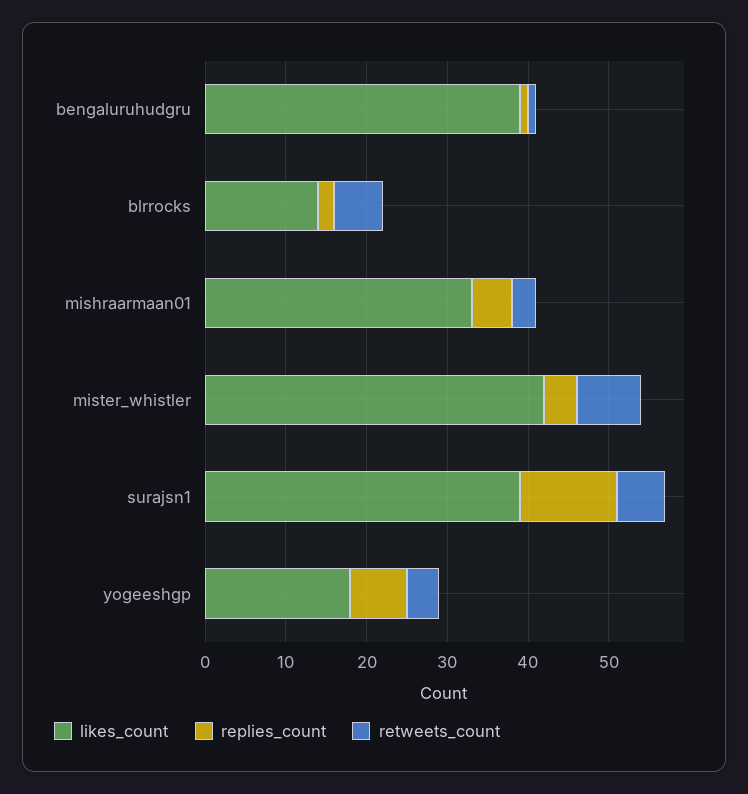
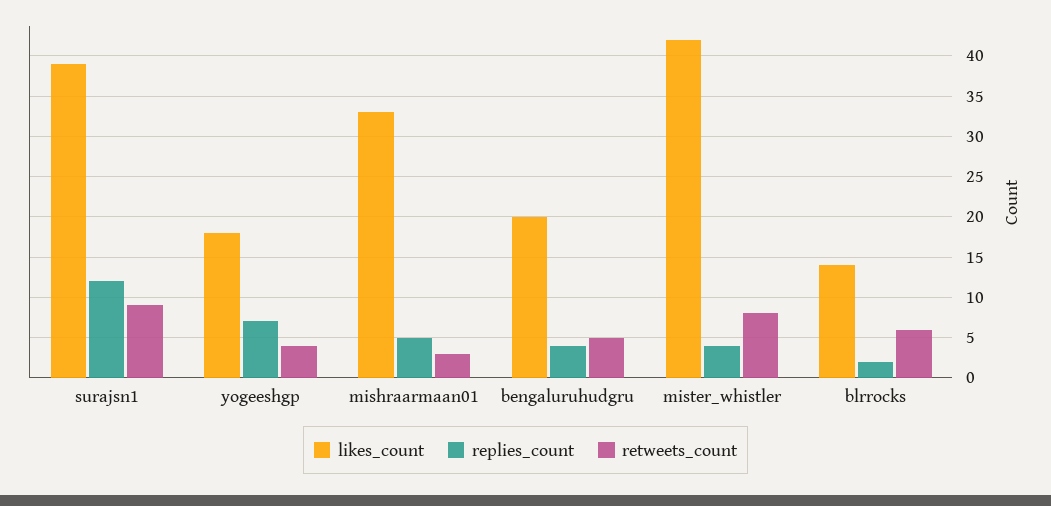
likes_count, bengaluruhudgru: 39 -> 20
replies_count, bengaluruhudgru: 1 -> 4
retweets_count, bengaluruhudgru: 1 -> 5
retweets_count, surajsn1: 6 -> 9

